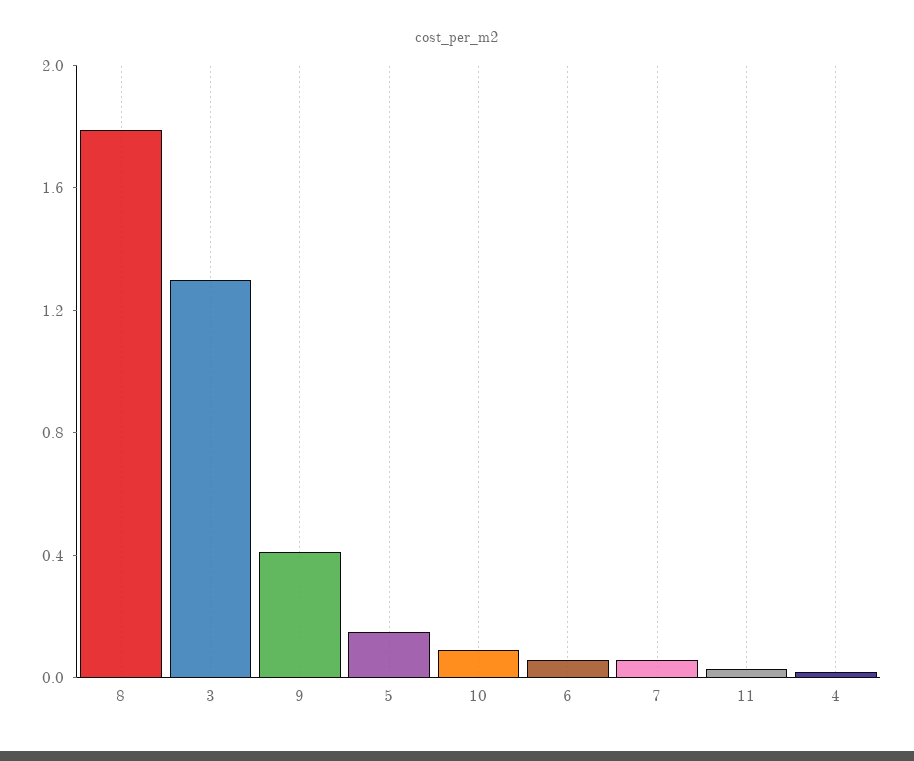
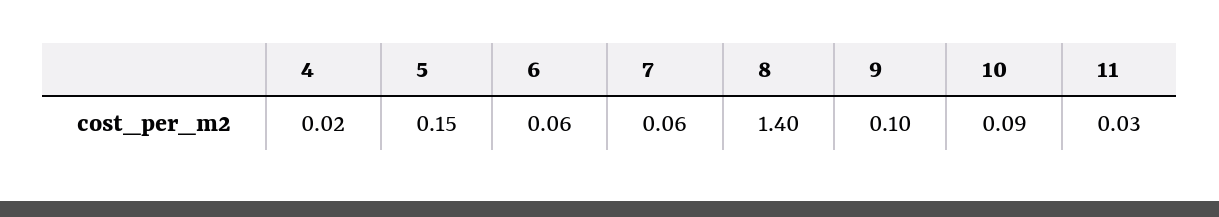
8: 1.8 -> 1.4
3: 1.3 -> none
9: 0.4 -> 0.1

